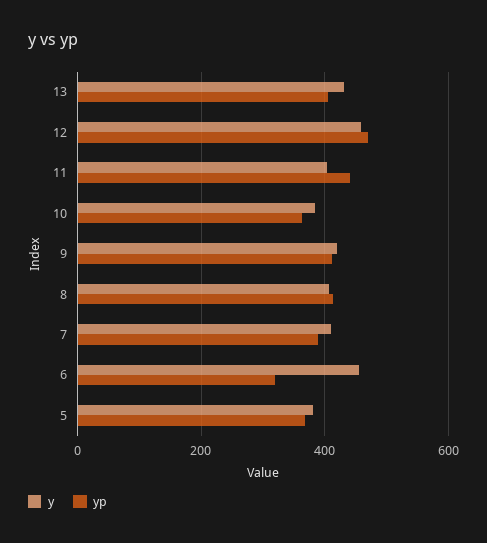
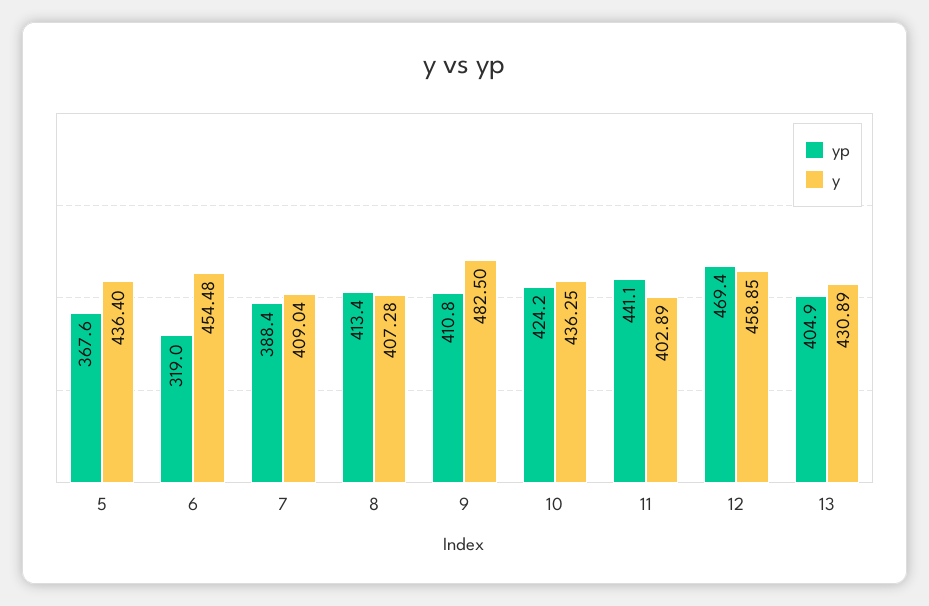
y, 10: 380 -> 436.25
yp, 10: 360 -> 424.2
y, 9: 420 -> 482.5
y, 5: 380 -> 436.4

